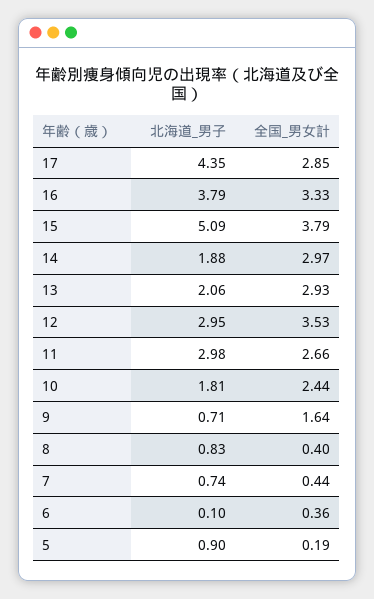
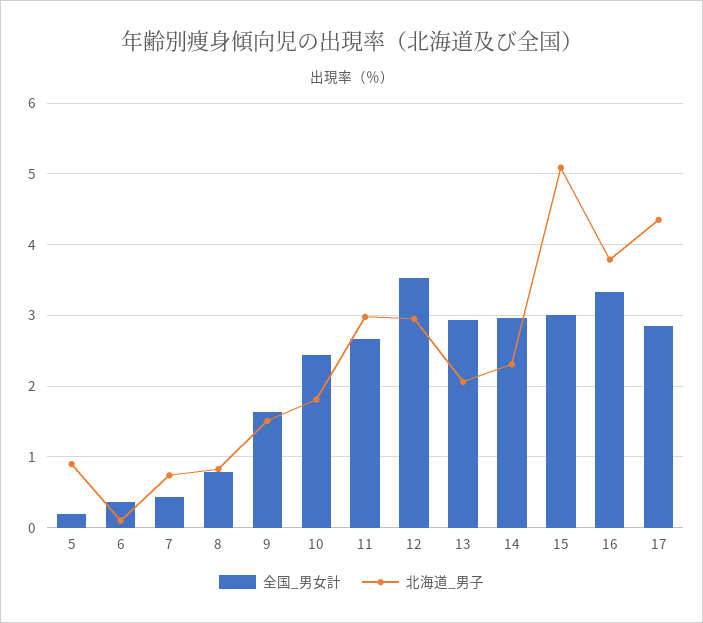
全国_男女計, 15: 3.79 -> 3
北海道_男子, 14: 1.88 -> 2.3
北海道_男子, 9: 0.71 -> 1.5
全国_男女計, 8: 0.4 -> 0.8

